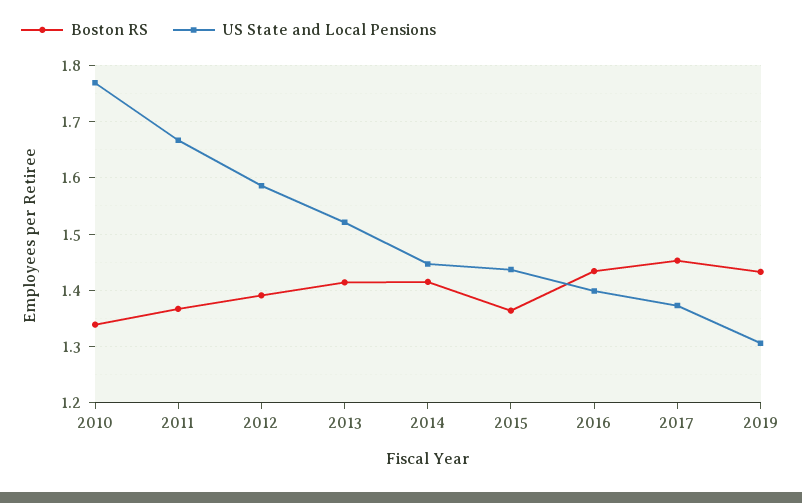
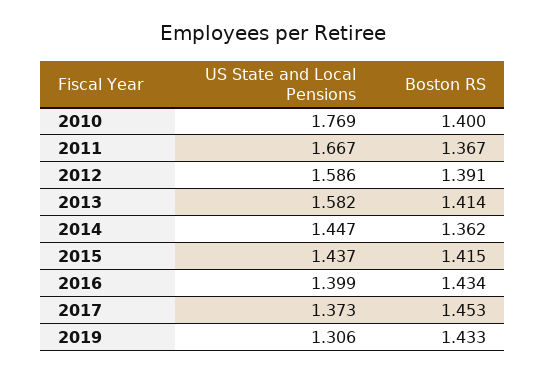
Boston RS, 2010: 1.34 -> 1.4
US State and Local Pensions, 2013: 1.52 -> 1.582
Boston RS, 2014: 1.42 -> 1.362
Boston RS, 2015: 1.36 -> 1.415

